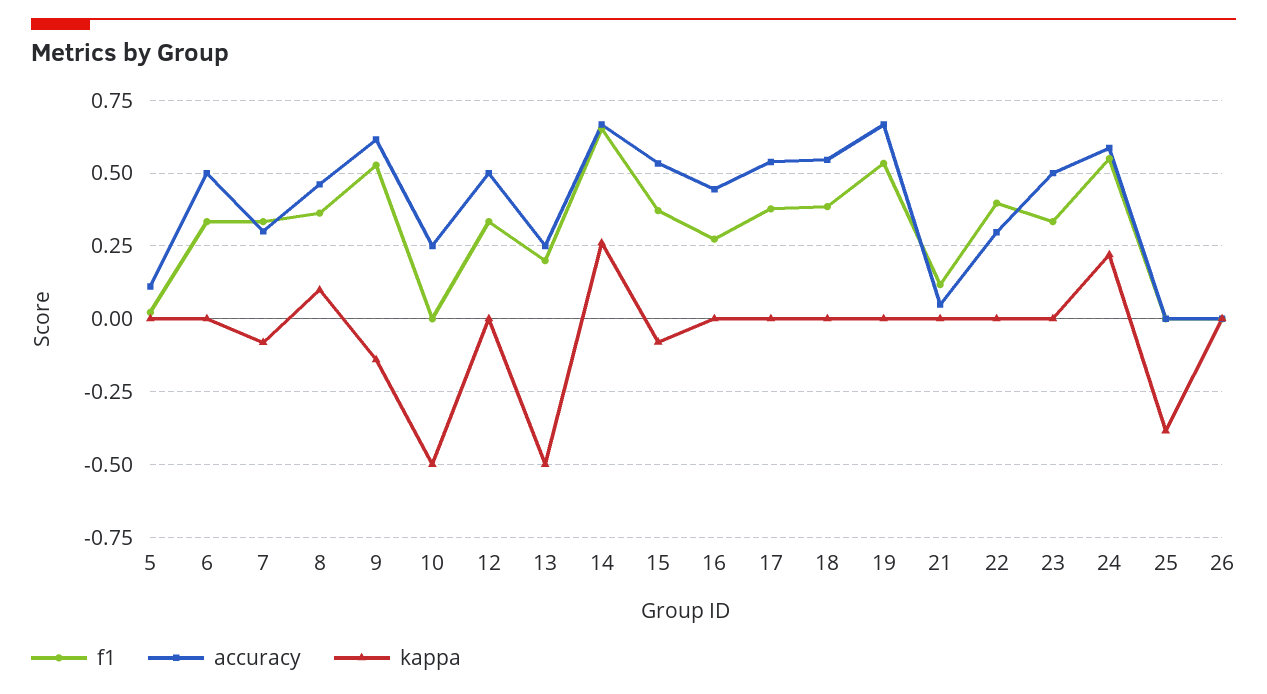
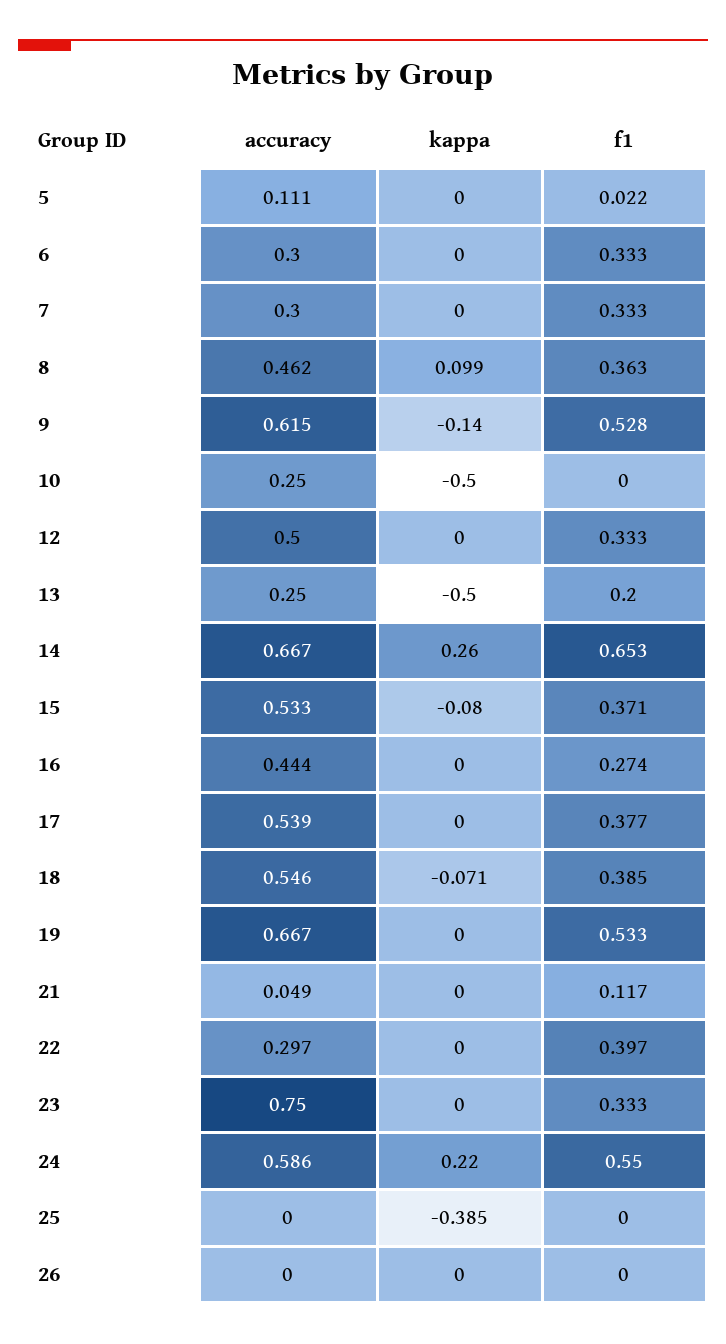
accuracy, 6: 0.5 -> 0.3
kappa, 7: -0.075 -> 0
kappa, 18: 0 -> -0.071
accuracy, 23: 0.5 -> 0.75

